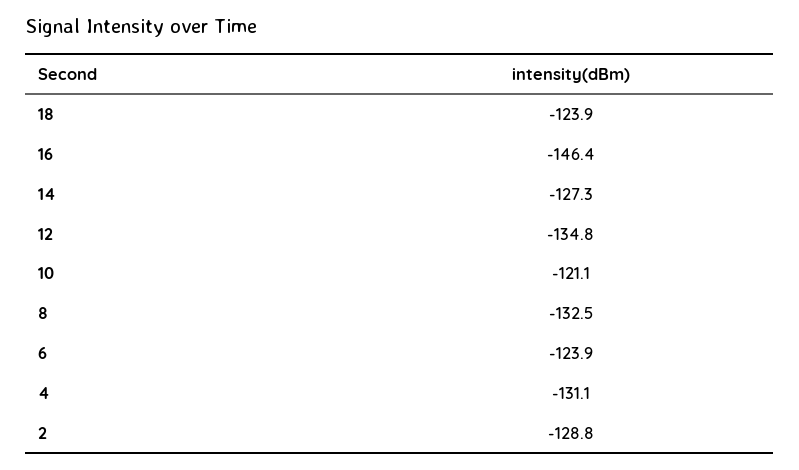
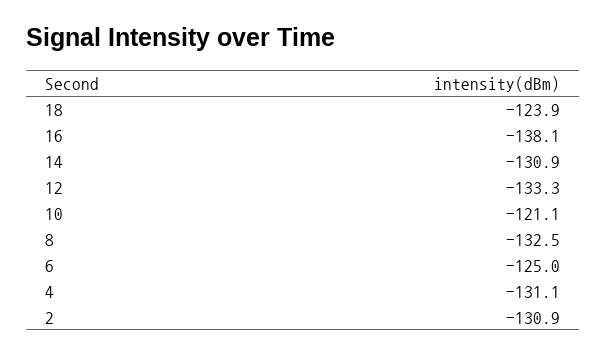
16: -146.4 -> -138.1
14: -127.3 -> -130.9
12: -134.8 -> -133.3
6: -123.9 -> -125
2: -128.8 -> -130.9

